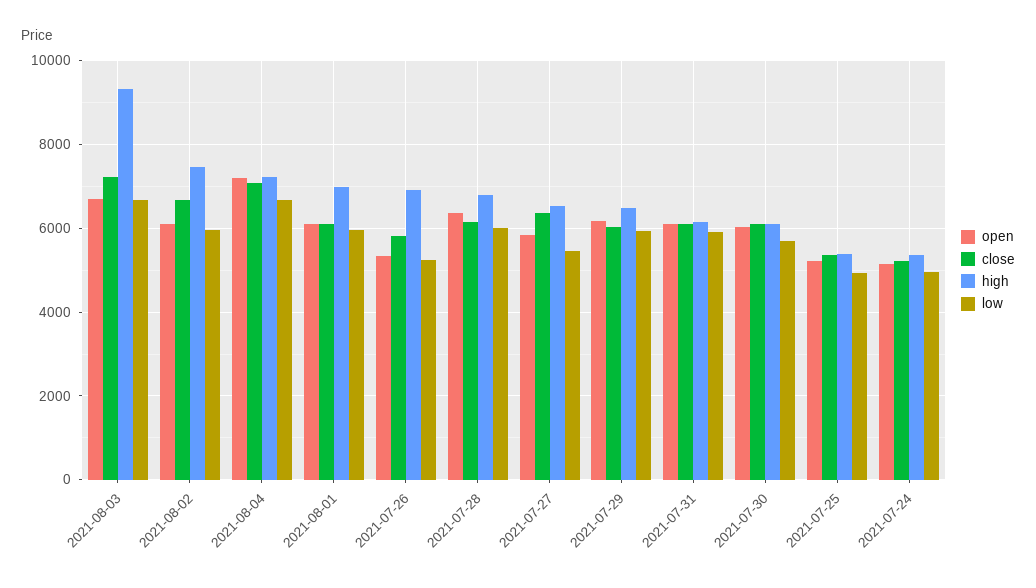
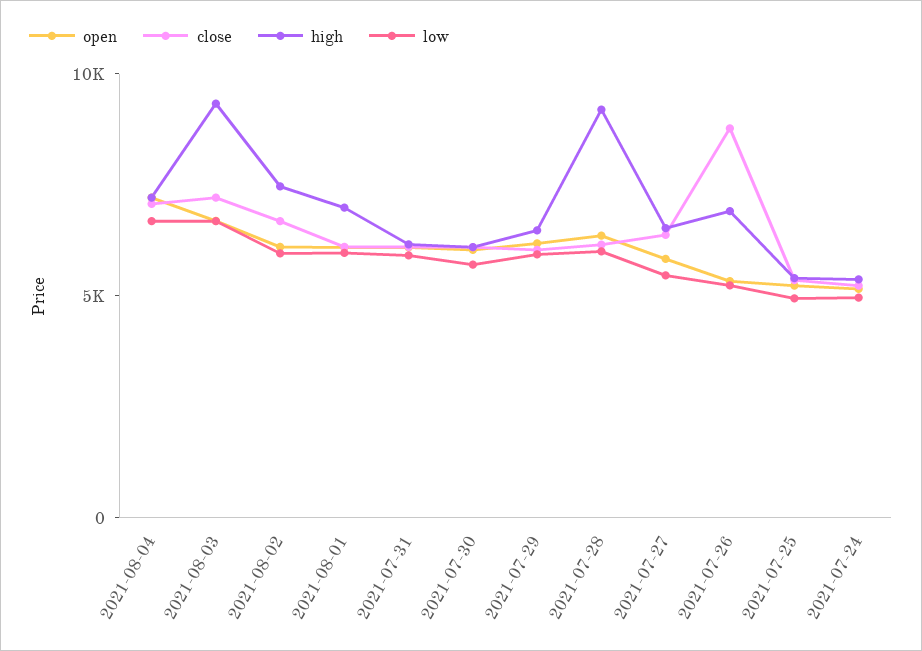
close, 2021-07-26: 5800 -> 9000
high, 2021-07-28: 6800 -> 9000

